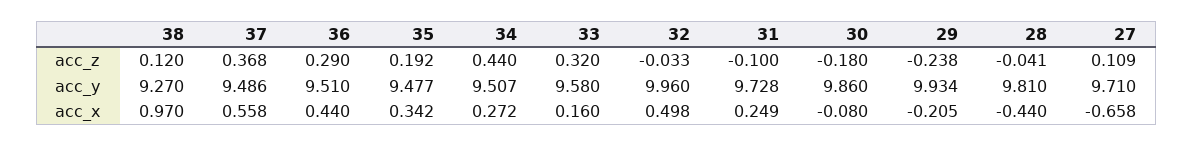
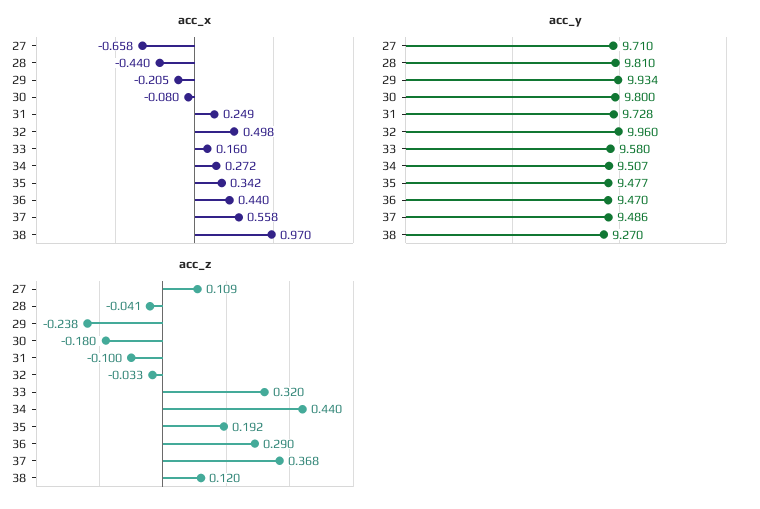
acc_y, 36: 9.51 -> 9.47
acc_y, 30: 9.86 -> 9.8

